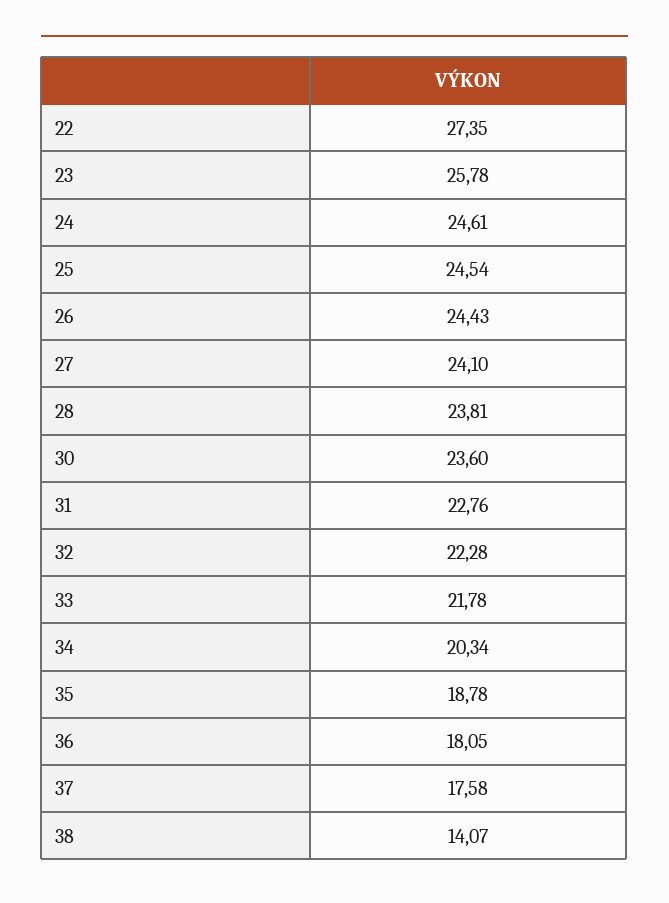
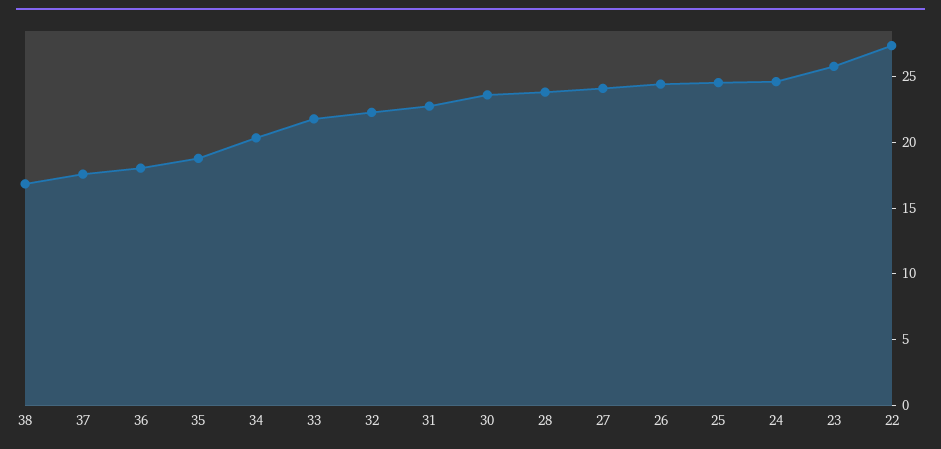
38: 14.07 -> 17

